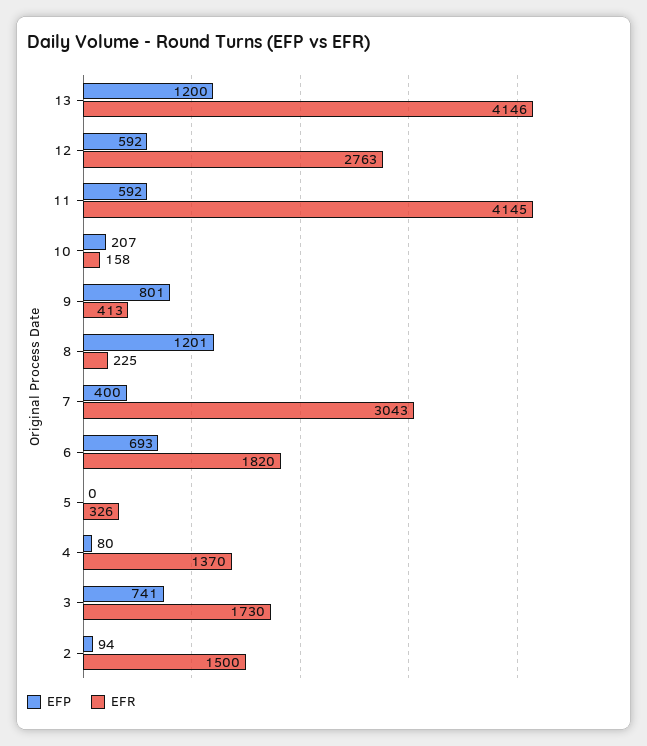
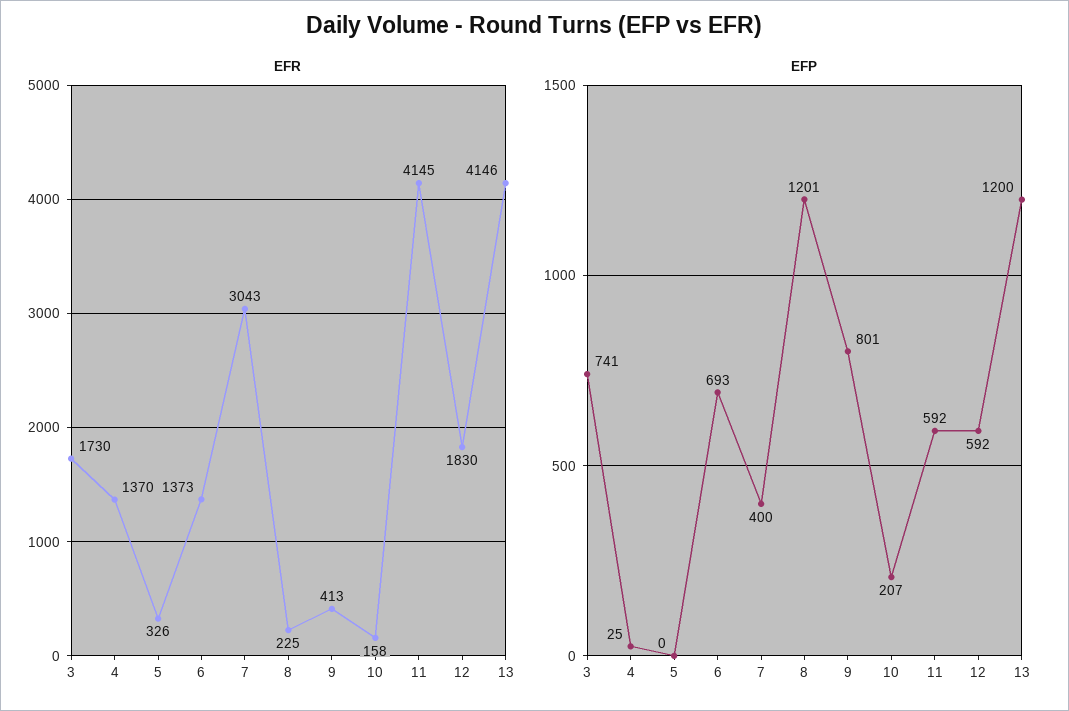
EFR, 12: 2763 -> 1830
EFR, 6: 1820 -> 1373
EFP, 4: 80 -> 25
EFP, 2: 94 -> none
EFR, 2: 1500 -> none

